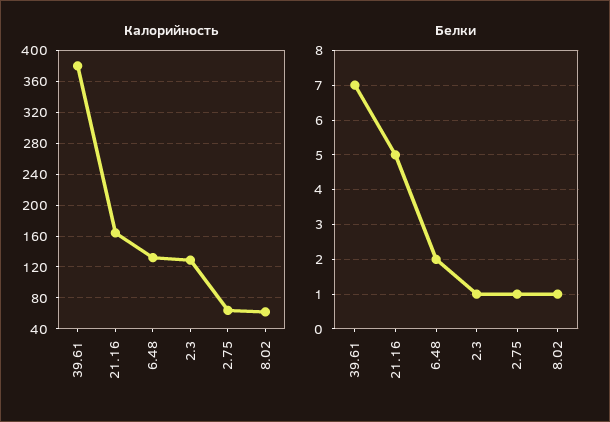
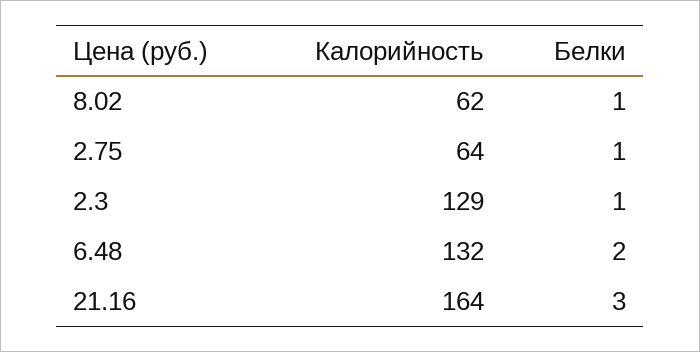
Калорийность, 39.61: 380 -> none
Белки, 39.61: 7 -> none
Белки, 21.16: 5 -> 3

